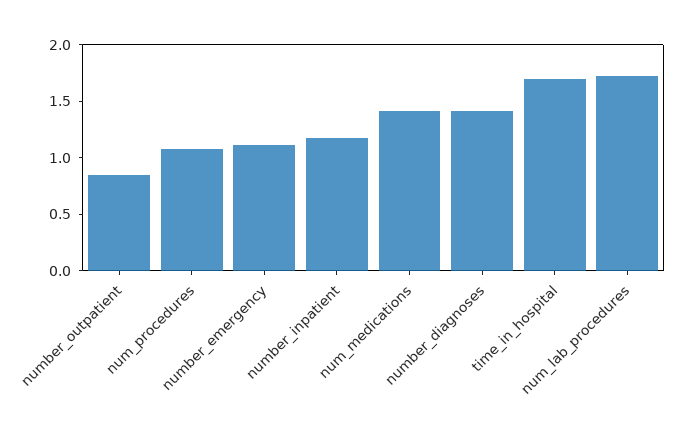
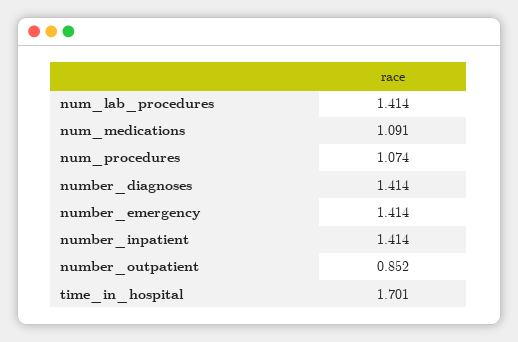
number_emergency: 1.1 -> 1.414
number_inpatient: 1.2 -> 1.414
num_medications: 1.4 -> 1.091
num_lab_procedures: 1.7 -> 1.414

